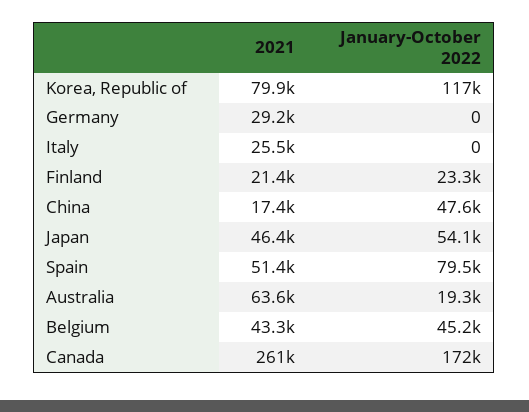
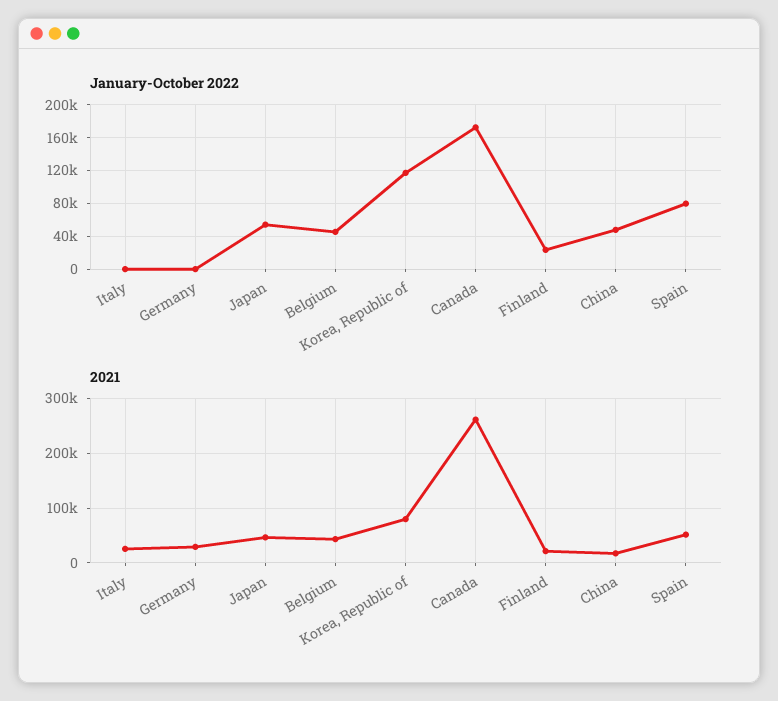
2021, Australia: 63600 -> none
January-October 2022, Australia: 19300 -> none

